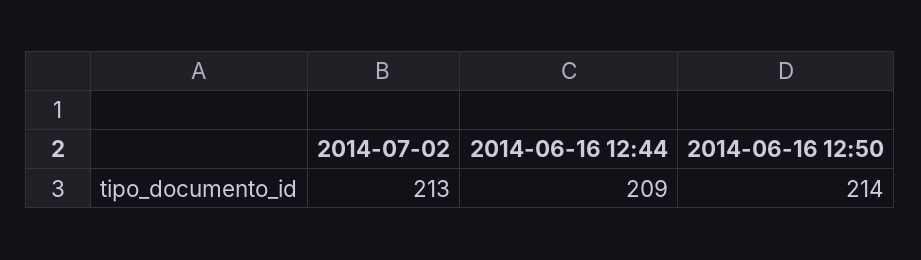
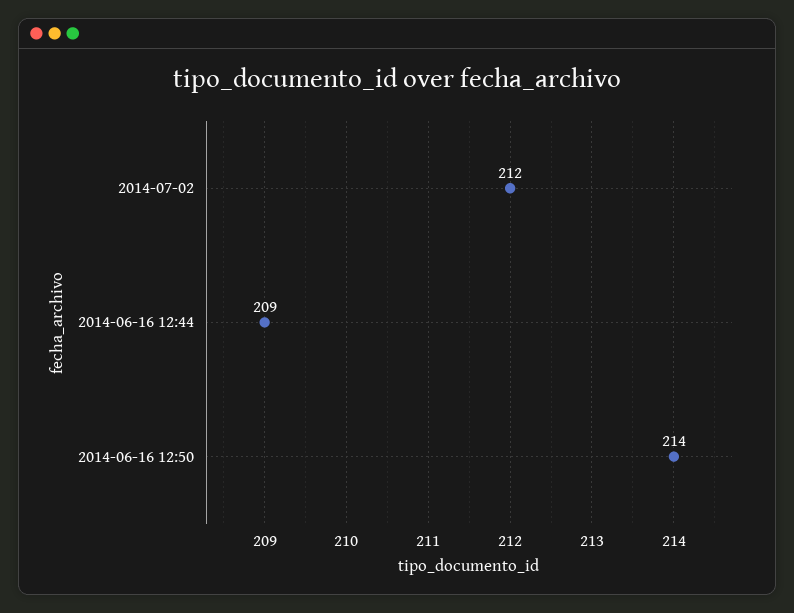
2014-07-02: 213 -> 212

